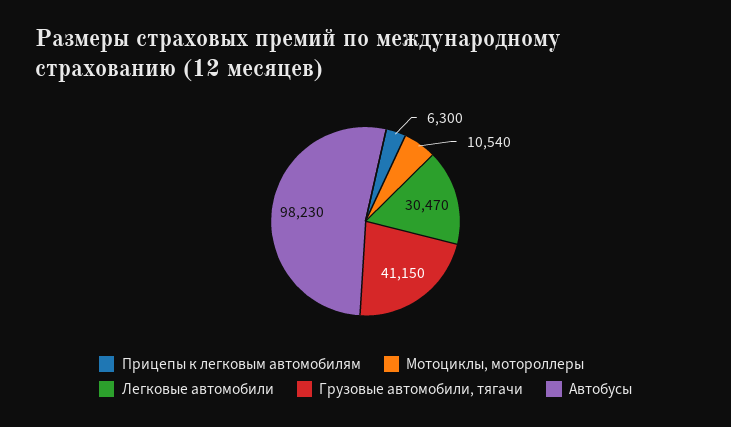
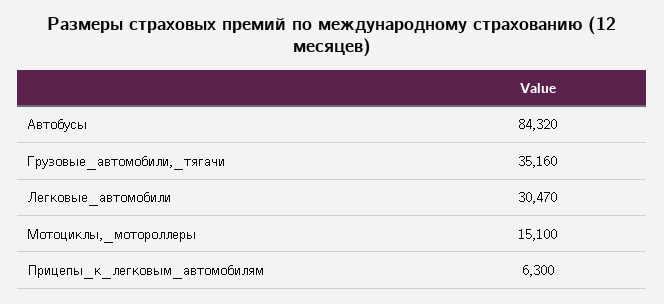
Мотоциклы, мотороллеры: 10540 -> 15100
Грузовые автомобили, тягачи: 41150 -> 35160
Автобусы: 98230 -> 84320

